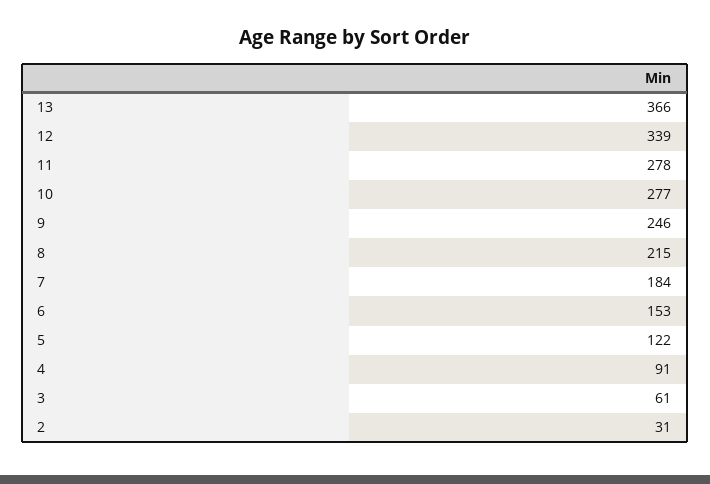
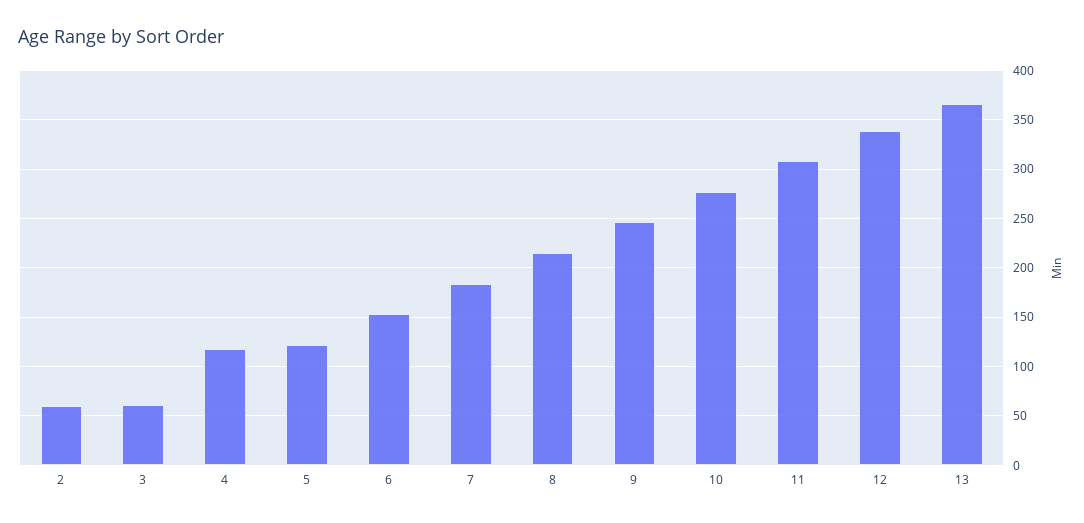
11: 278 -> 310
4: 91 -> 120
2: 31 -> 60

